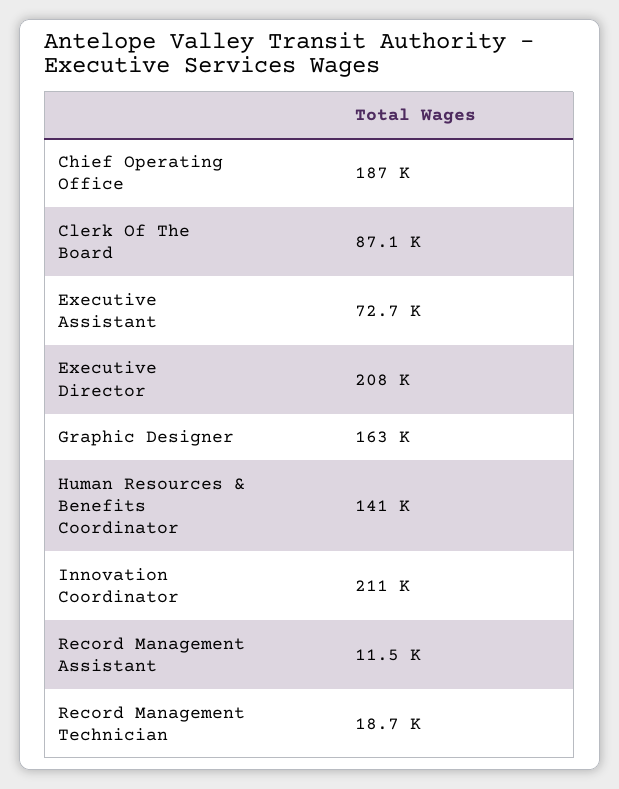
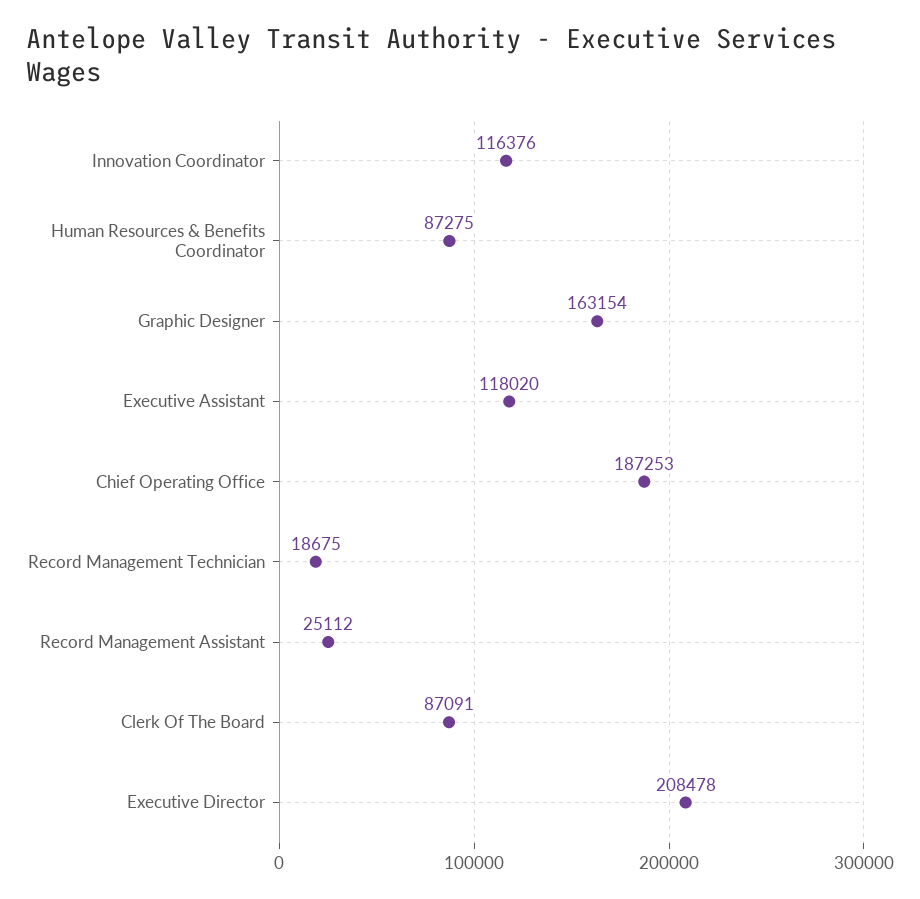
Executive Assistant: 72700 -> 118020
Human Resources & Benefits Coordinator: 141000 -> 87275
Innovation Coordinator: 211000 -> 116376
Record Management Assistant: 11500 -> 25112

